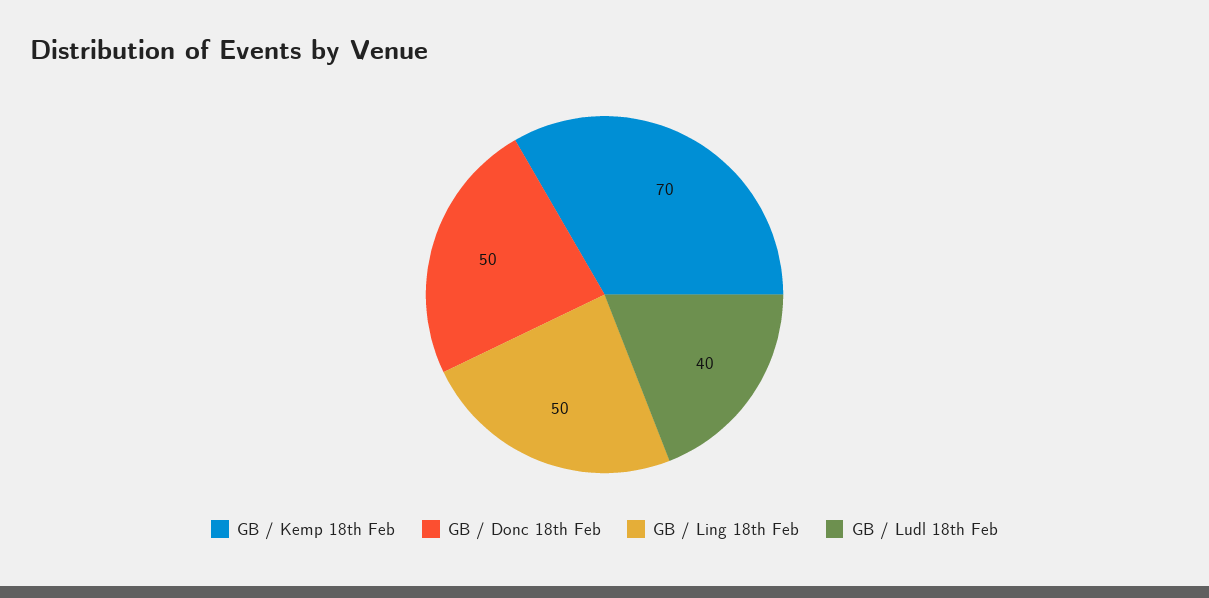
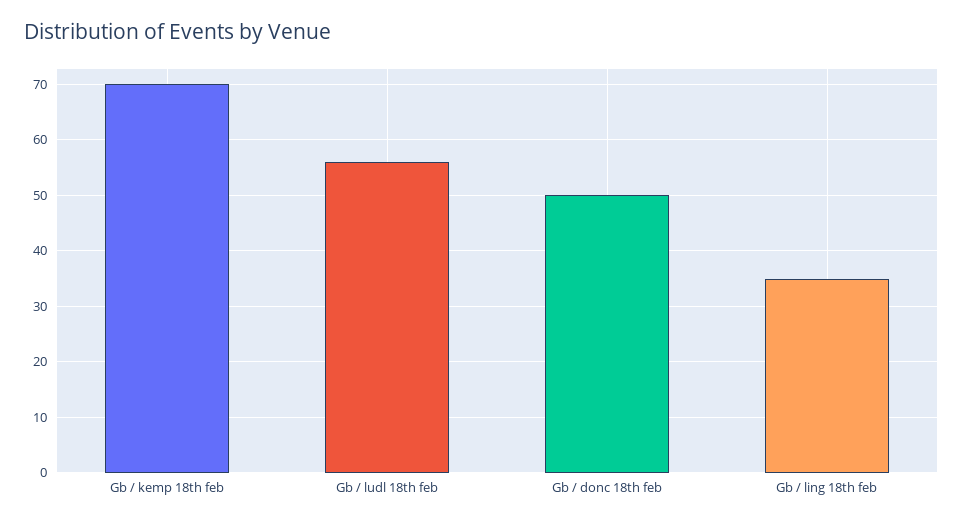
GB / Ling 18th Feb: 50 -> 35
GB / Ludl 18th Feb: 40 -> 55

